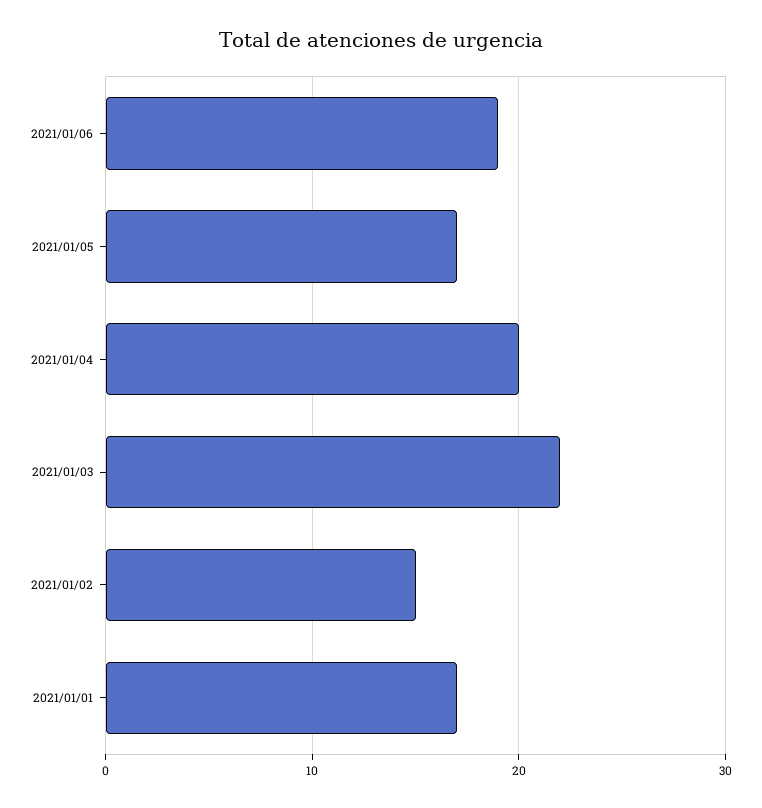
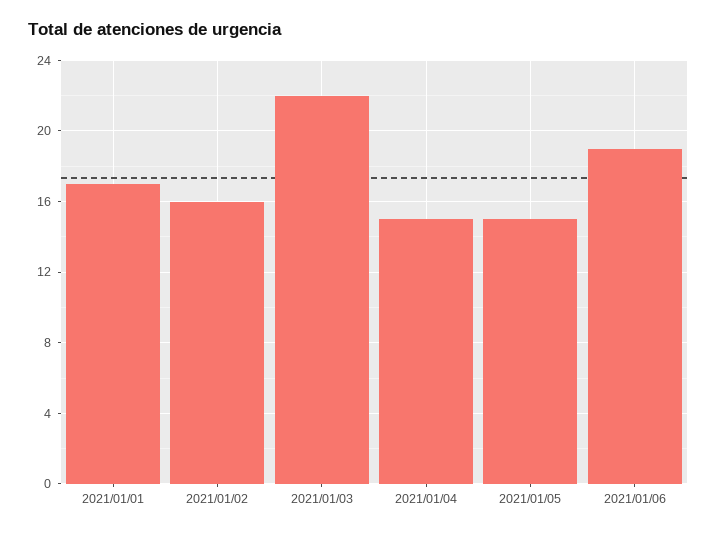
2021/01/05: 17 -> 15
2021/01/04: 20 -> 15
2021/01/02: 15 -> 16

